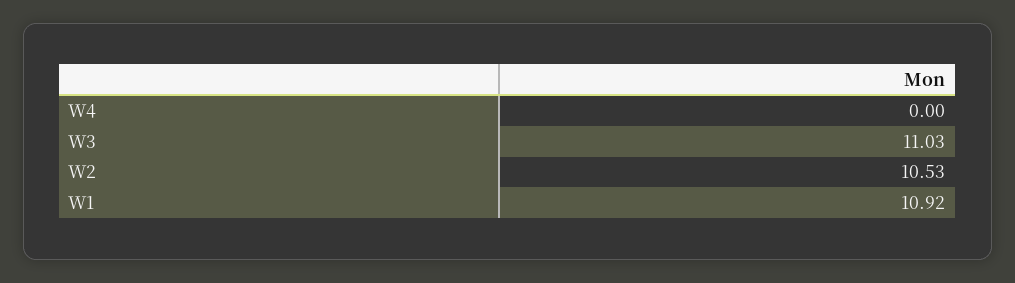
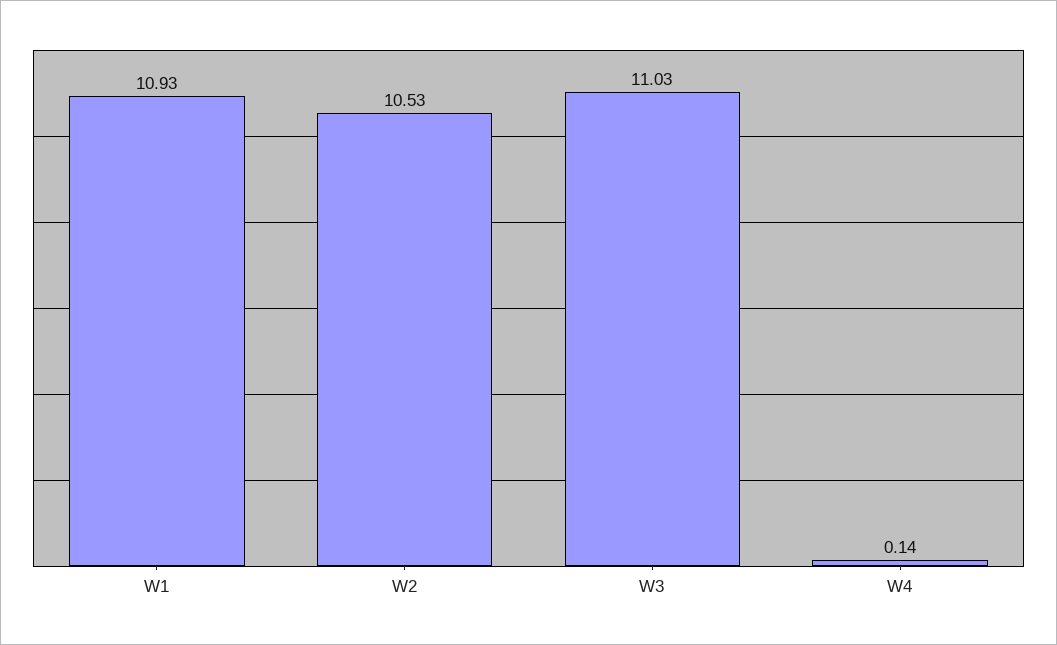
W4: 0 -> 0.14
W1: 10.92 -> 10.93

